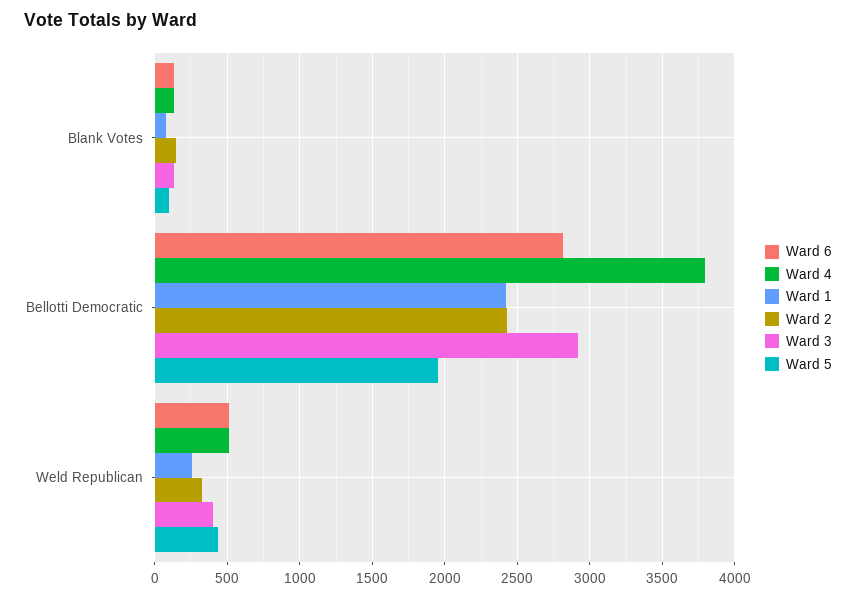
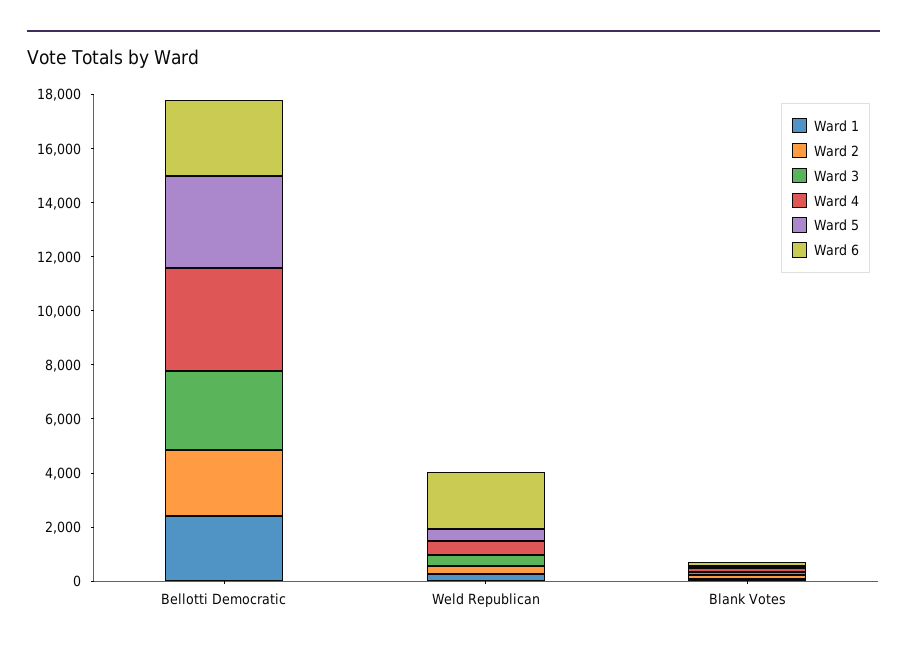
Ward 5, Bellotti Democratic: 1950 -> 3500
Ward 6, Weld Republican: 500 -> 2000

